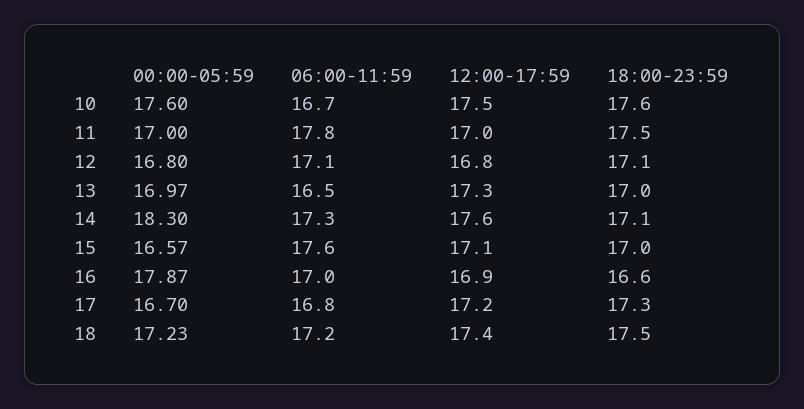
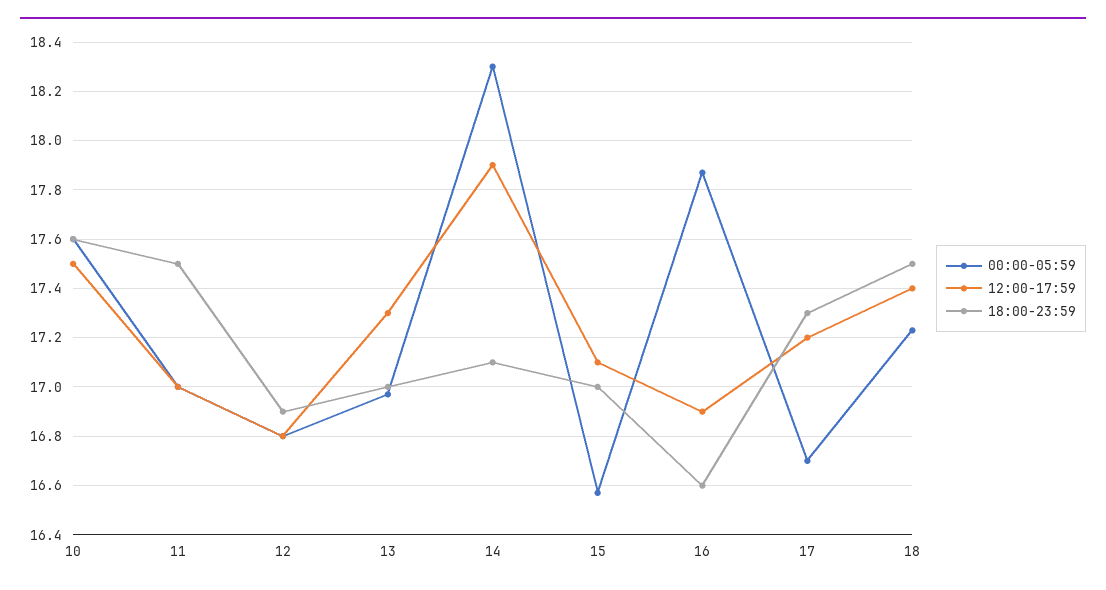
06:00-11:59, 10: 16.7 -> none
06:00-11:59, 11: 17.8 -> none
06:00-11:59, 12: 17.1 -> none
18:00-23:59, 12: 17.1 -> 16.9
06:00-11:59, 13: 16.5 -> none
06:00-11:59, 14: 17.3 -> none
12:00-17:59, 14: 17.6 -> 17.9
06:00-11:59, 15: 17.6 -> none
06:00-11:59, 16: 17 -> none
06:00-11:59, 17: 16.8 -> none
06:00-11:59, 18: 17.2 -> none

